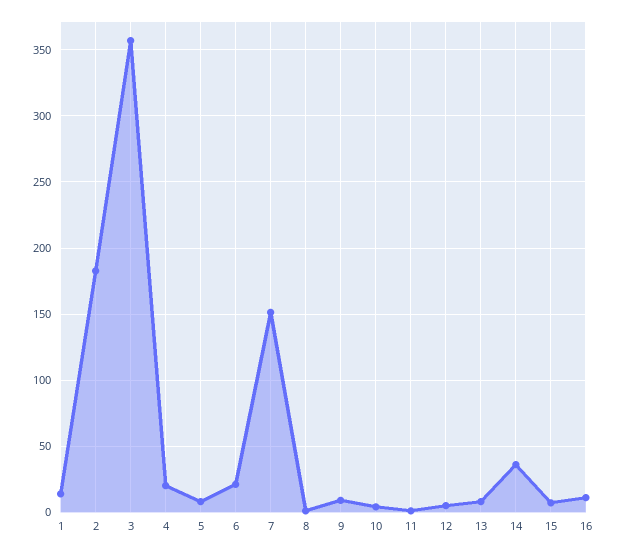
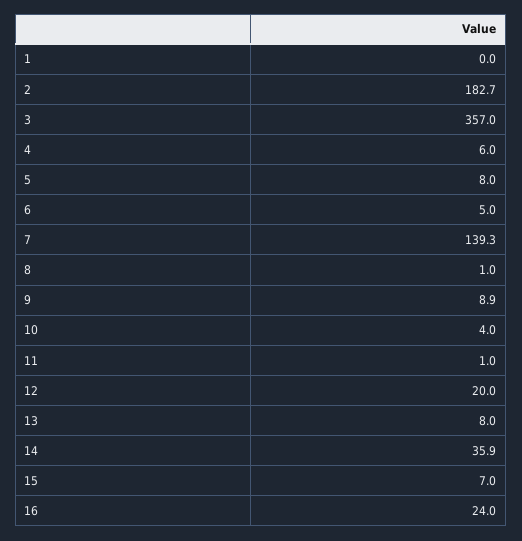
1: 15 -> 0
4: 20 -> 6
6: 20 -> 5
7: 150 -> 139.3
12: 5 -> 20
16: 10 -> 24

